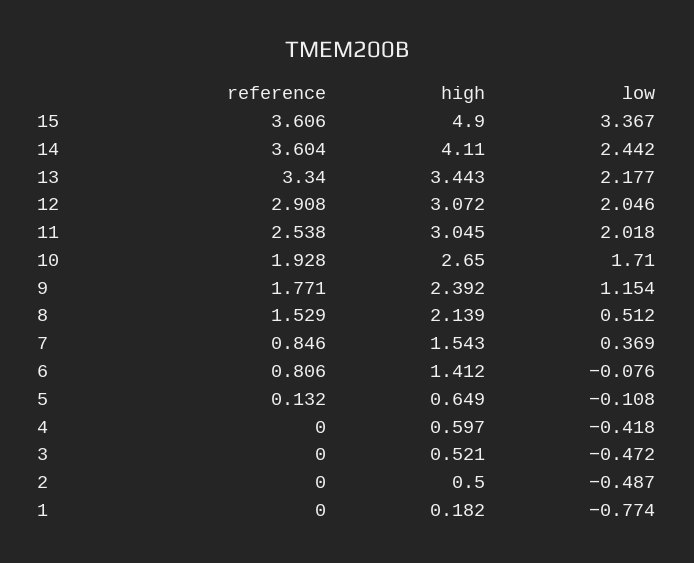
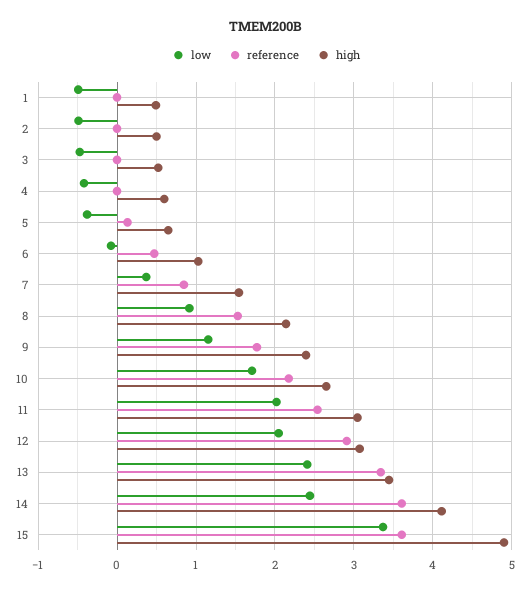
low, 13: 2.177 -> 2.4
reference, 10: 1.928 -> 2.2
low, 8: 0.512 -> 0.9
reference, 6: 0.806 -> 0.5
high, 6: 1.412 -> 1
low, 5: -0.108 -> -0.4
high, 1: 0.182 -> 0.5
low, 1: -0.774 -> -0.5

